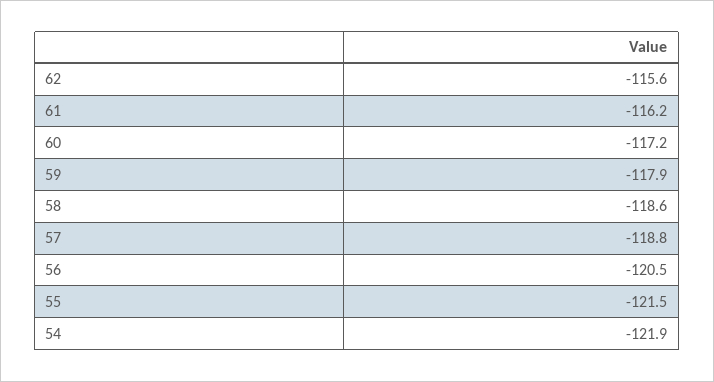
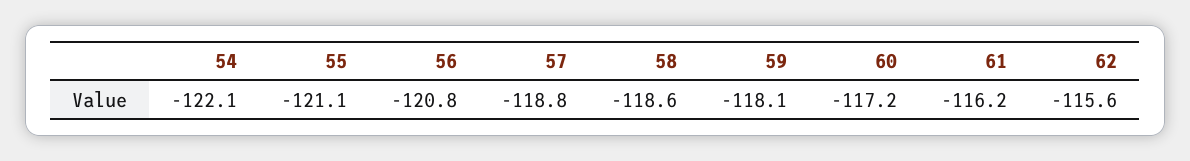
59: -117.9 -> -118.1
56: -120.5 -> -120.8
55: -121.5 -> -121.1
54: -121.9 -> -122.1

